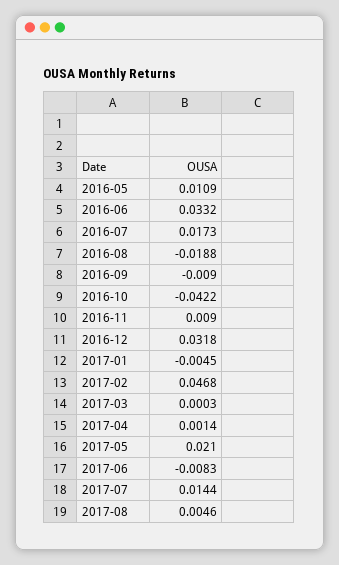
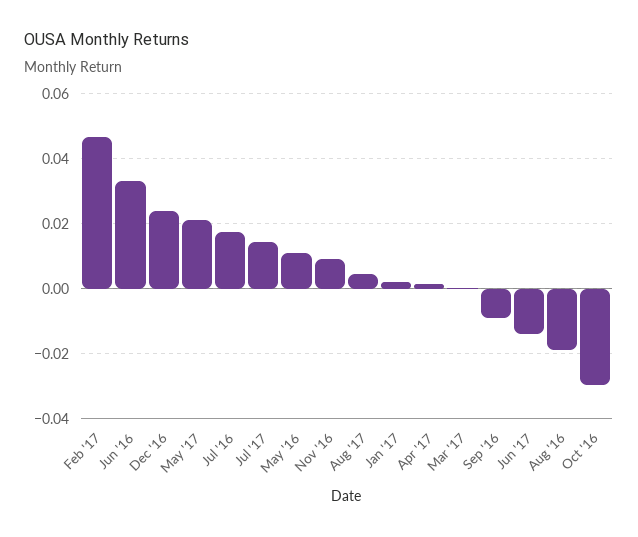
2016-10: -0.0422 -> -0.03
2016-12: 0.0318 -> 0.024
2017-01: -0.0045 -> 0.002
2017-06: -0.0083 -> -0.014

